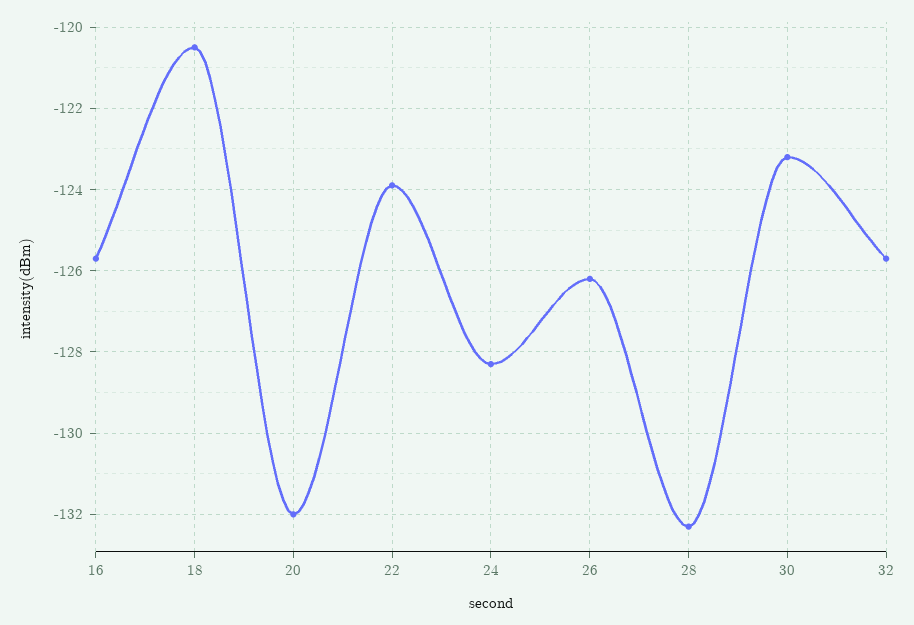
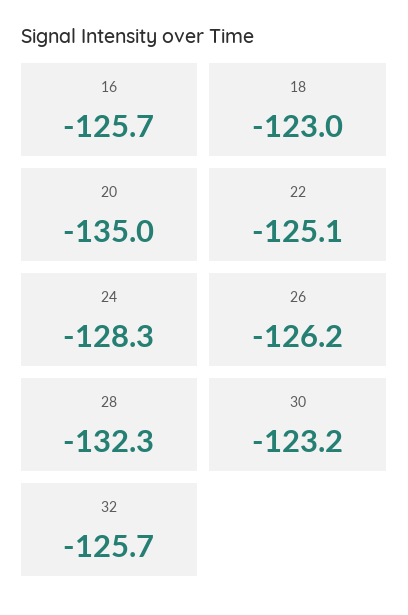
18: -120.5 -> -123
20: -132 -> -135
22: -124 -> -125.1

